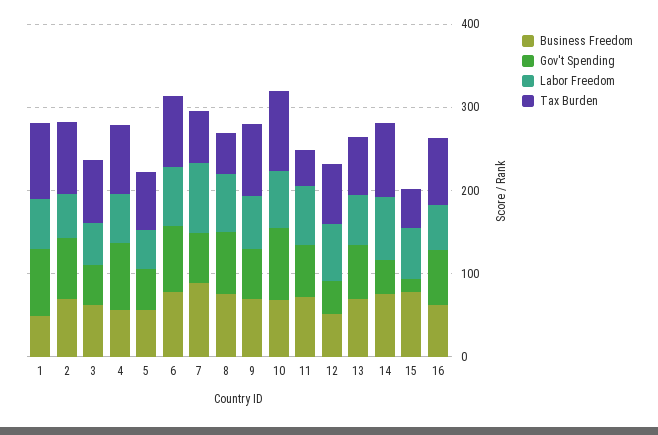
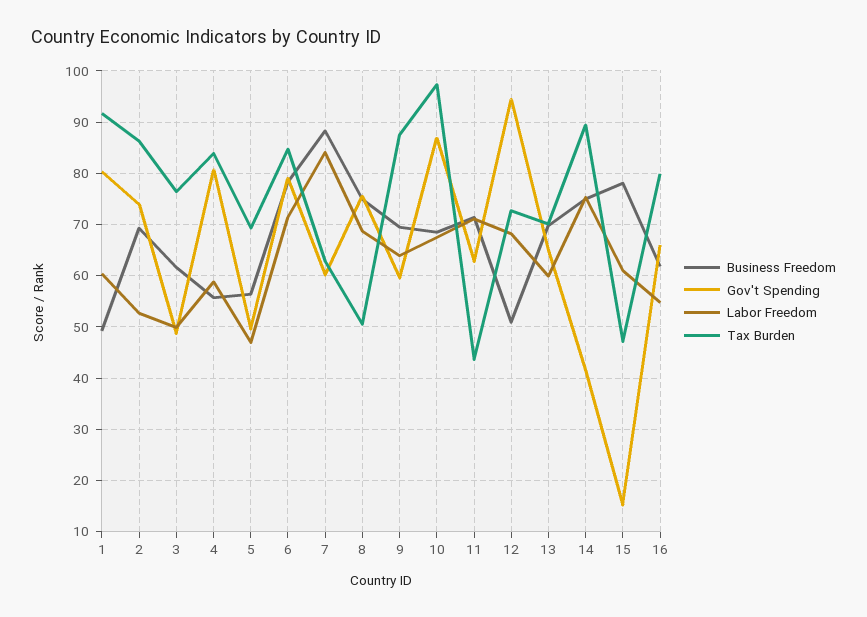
Gov't Spending, 12: 40 -> 94

